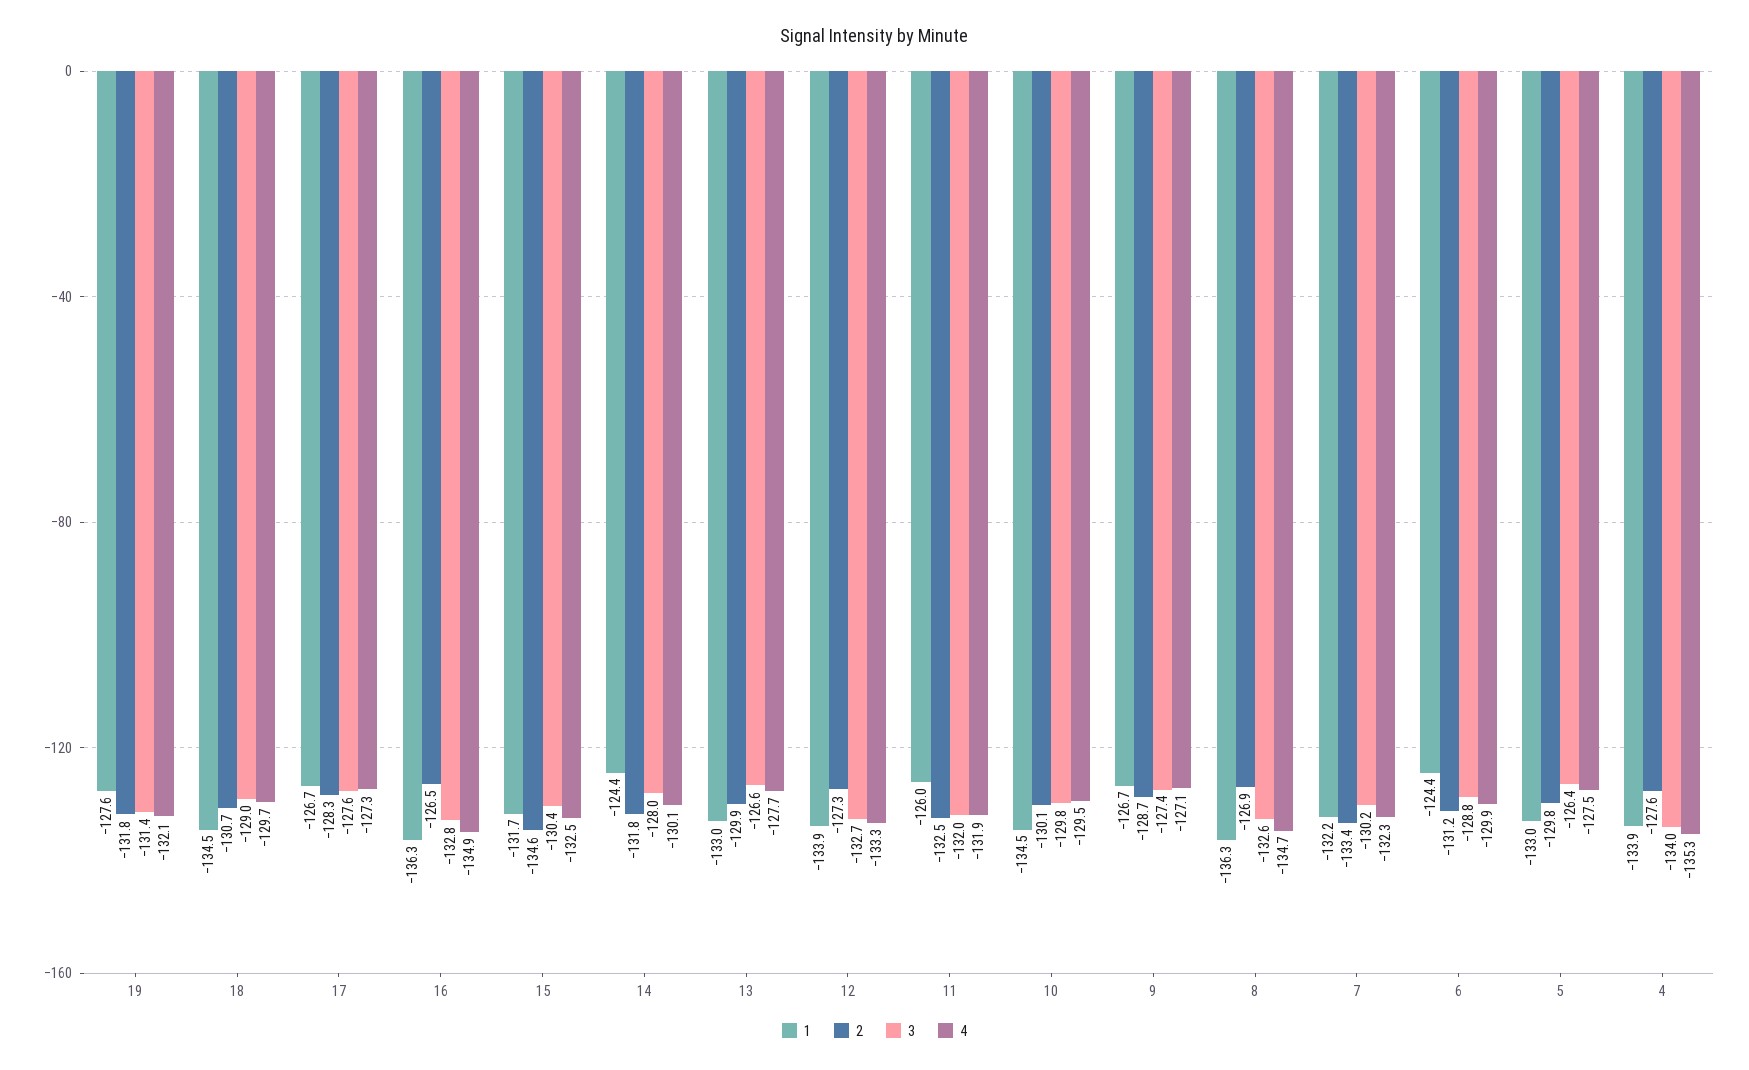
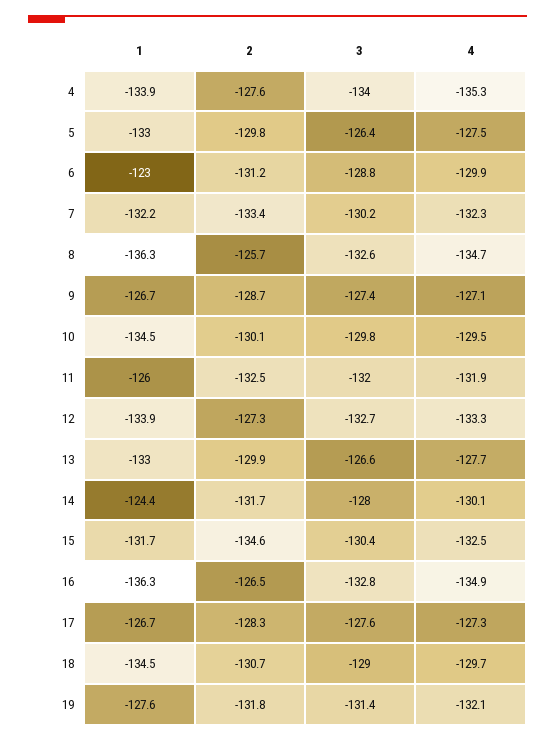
2, 14: -131.8 -> -131.7
2, 8: -126.9 -> -125.7
1, 6: -124.4 -> -123

